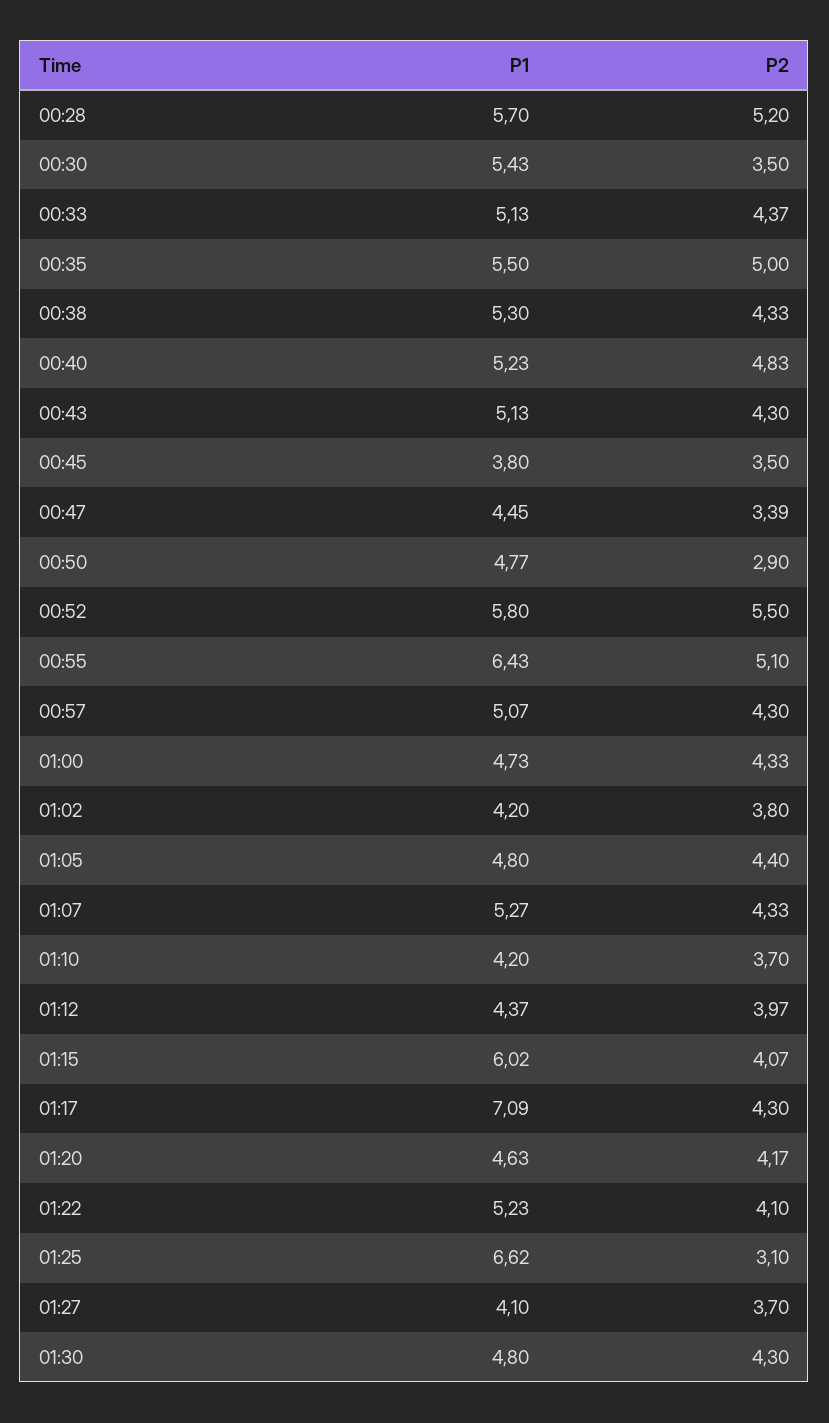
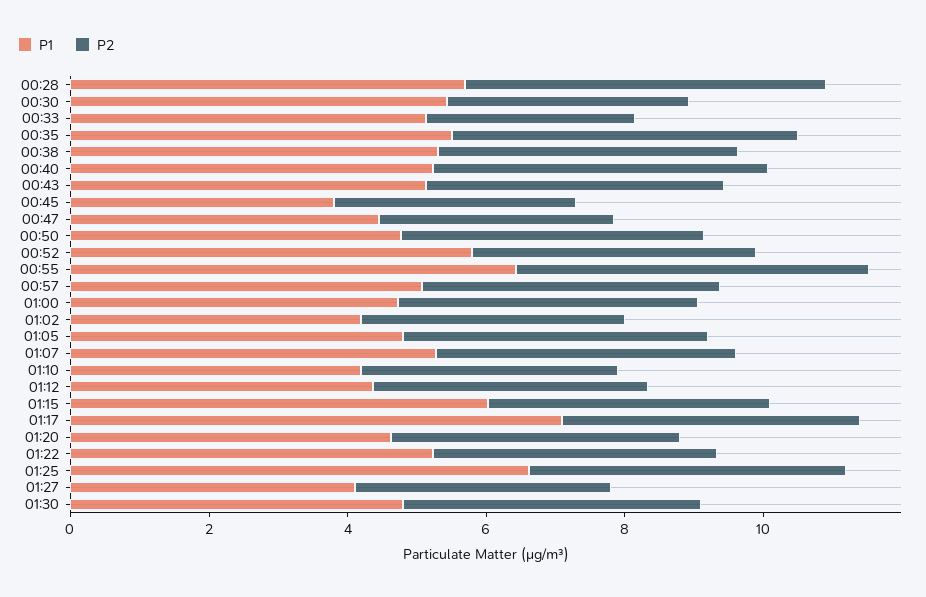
P2, 00:33: 4.37 -> 3
P2, 00:50: 2.9 -> 4.5
P2, 00:52: 5.5 -> 4
P2, 01:25: 3.1 -> 4.5

